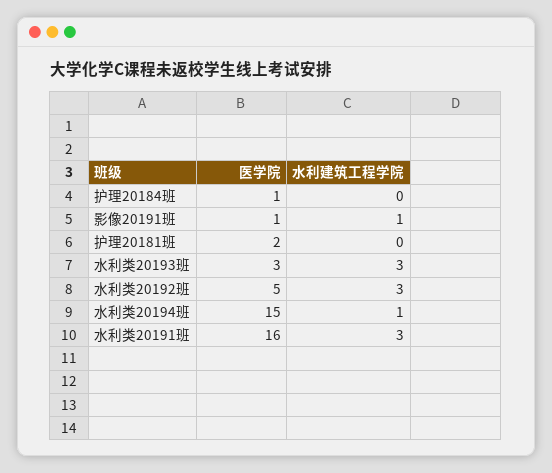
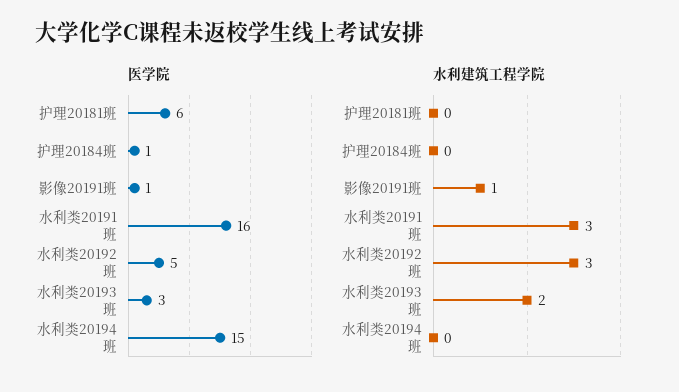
医学院, 护理20181班: 2 -> 6
水利建筑工程学院, 水利类20193班: 3 -> 2
水利建筑工程学院, 水利类20194班: 1 -> 0

